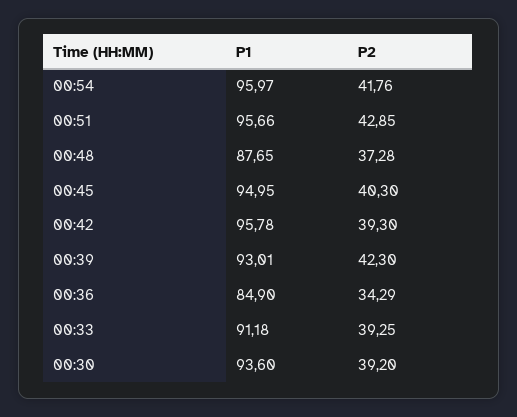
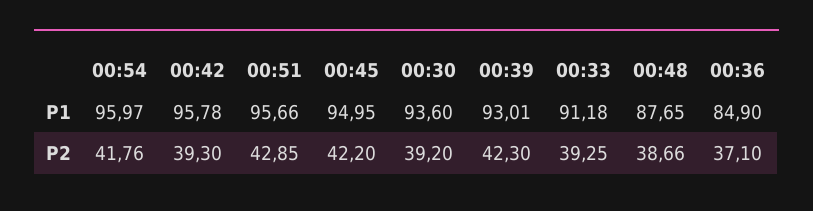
P2, 00:48: 37.28 -> 38.66
P2, 00:45: 40.3 -> 42.2
P2, 00:36: 34.29 -> 37.1

